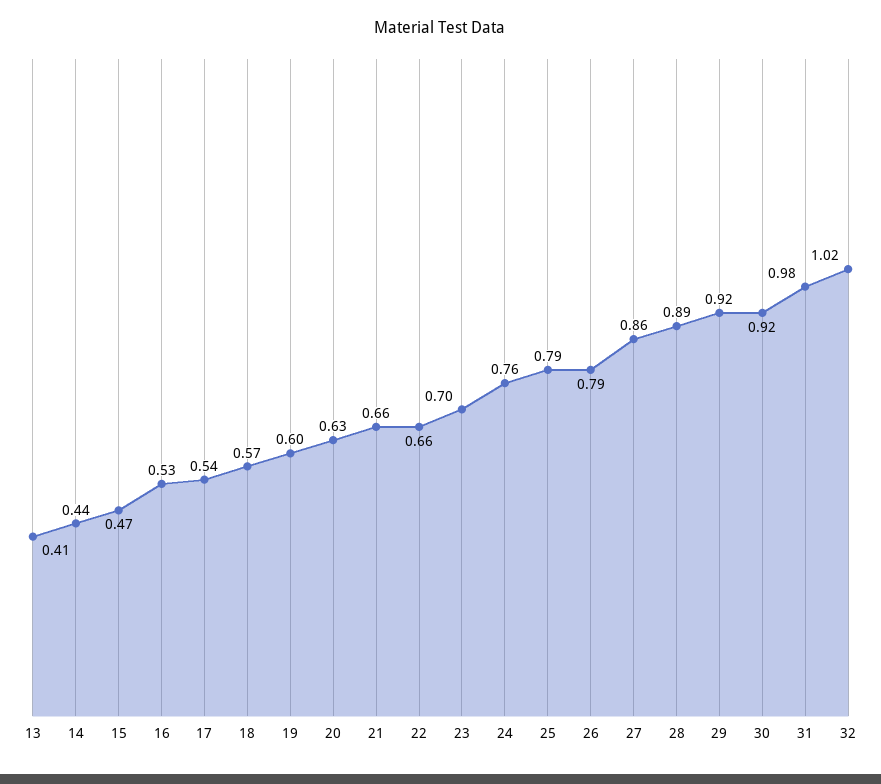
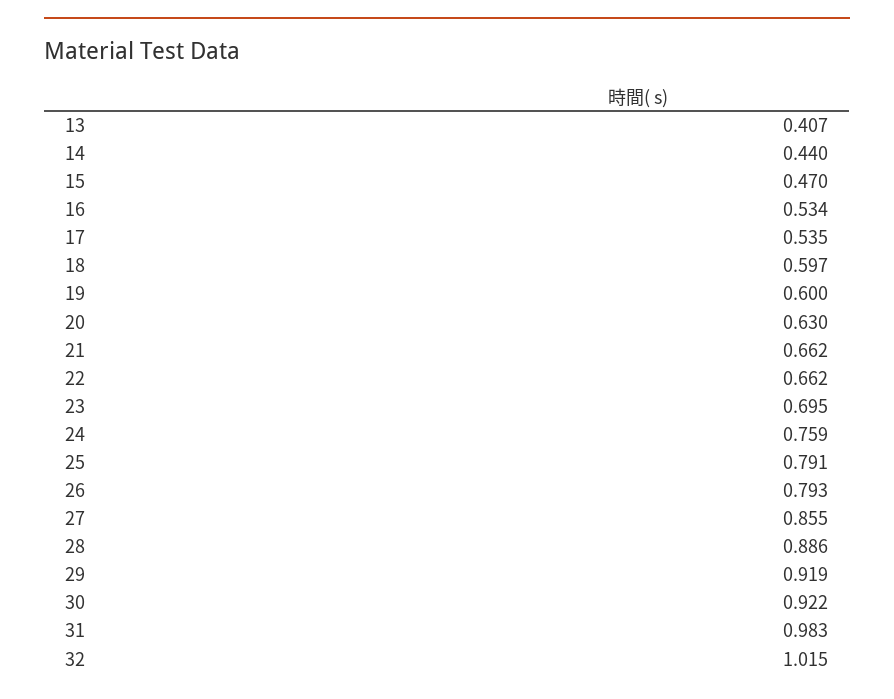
18: 0.57 -> 0.597

